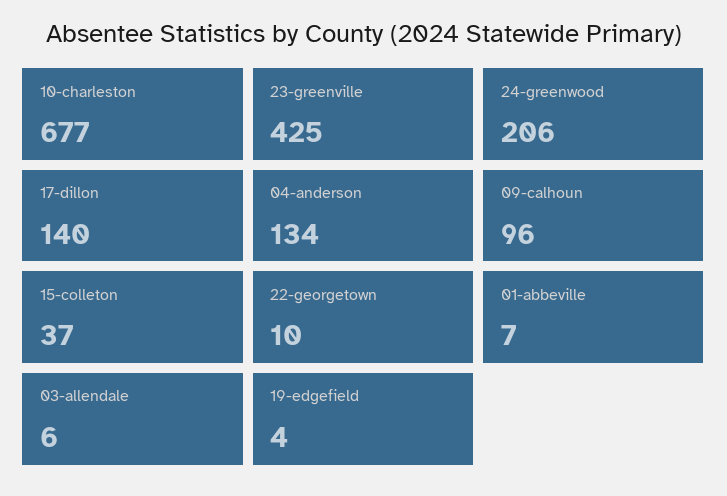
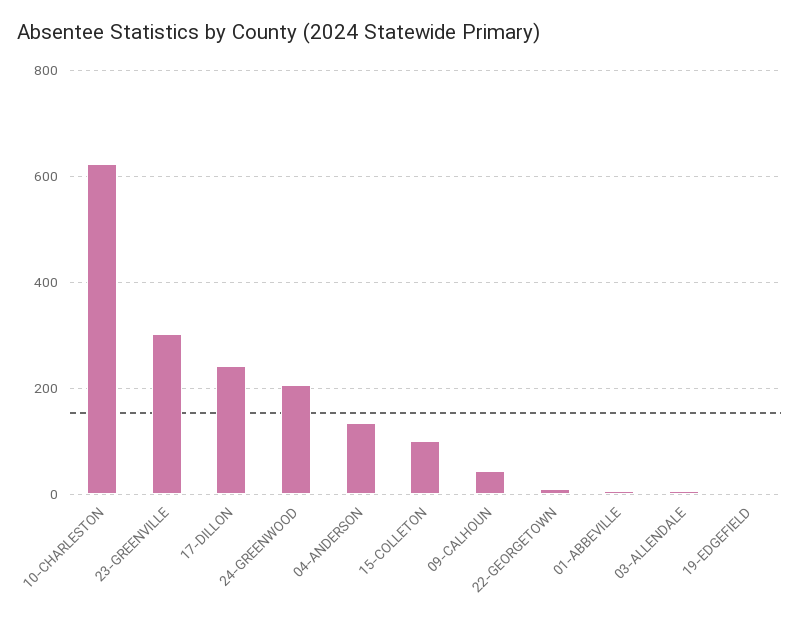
10-charleston: 677 -> 620
23-greenville: 425 -> 300
17-dillon: 140 -> 240
09-calhoun: 96 -> 40
15-colleton: 37 -> 100

